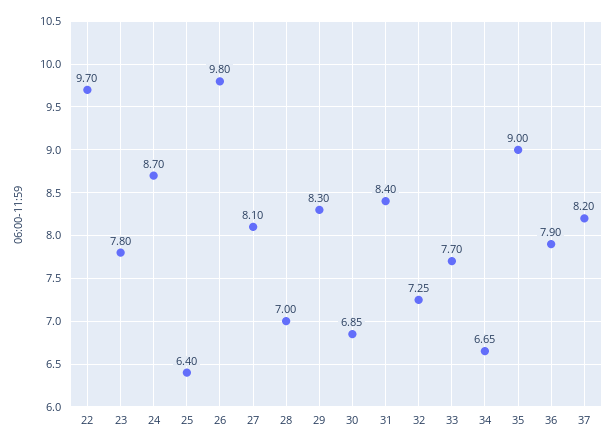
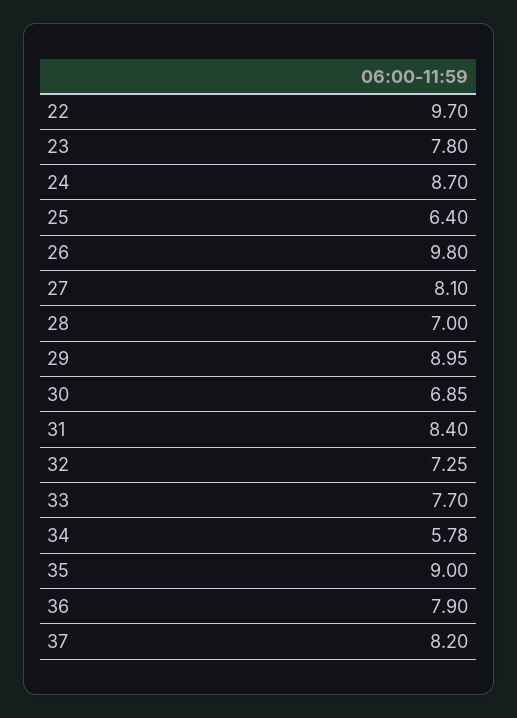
29: 8.3 -> 8.95
34: 6.65 -> 5.78

